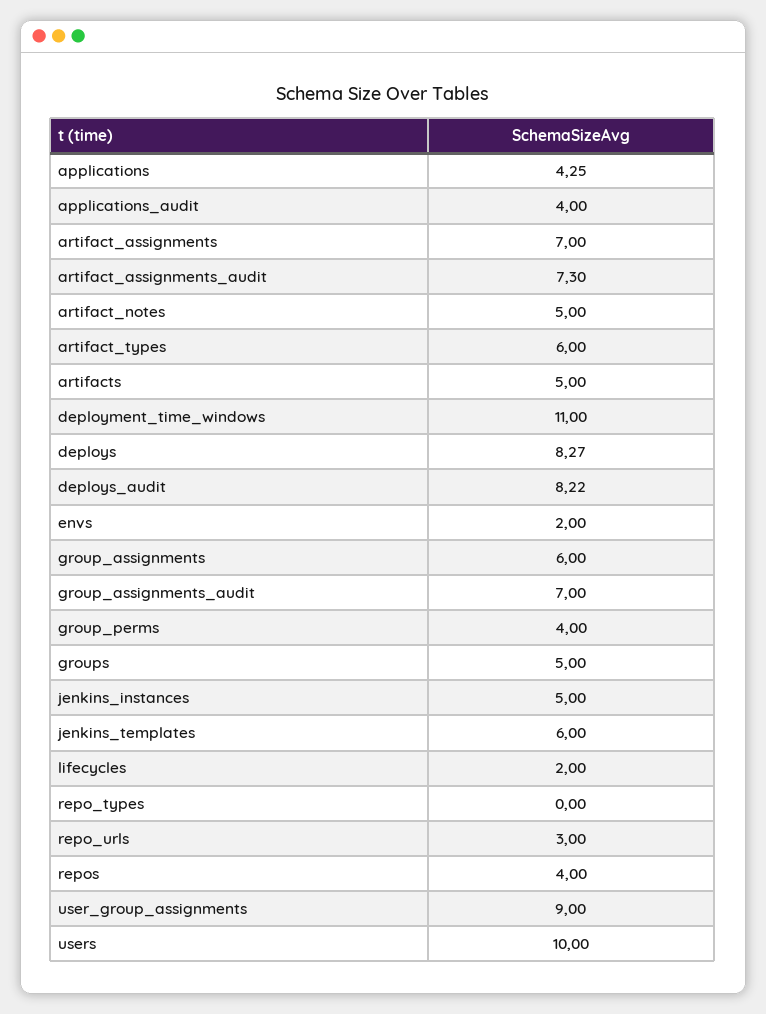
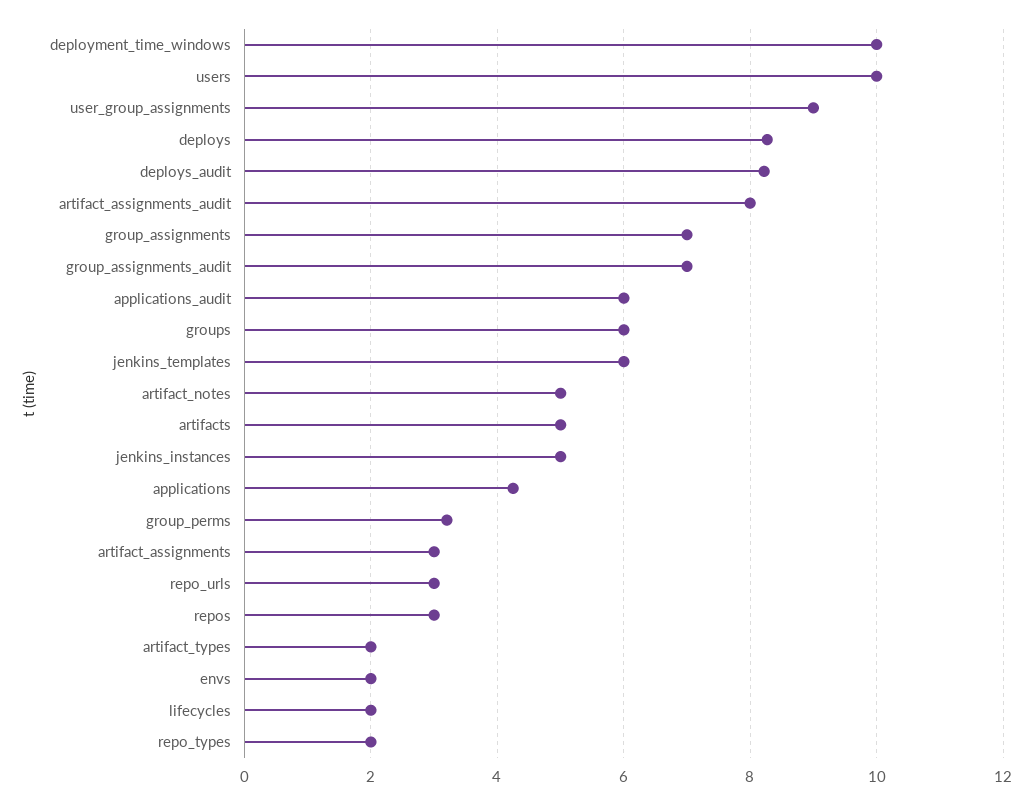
applications_audit: 4 -> 6
artifact_assignments: 7 -> 3
artifact_assignments_audit: 7.3 -> 8
artifact_types: 6 -> 2
deployment_time_windows: 11 -> 10
group_assignments: 6 -> 7
group_perms: 4 -> 3.2
groups: 5 -> 6
repo_types: 0 -> 2
repos: 4 -> 3

